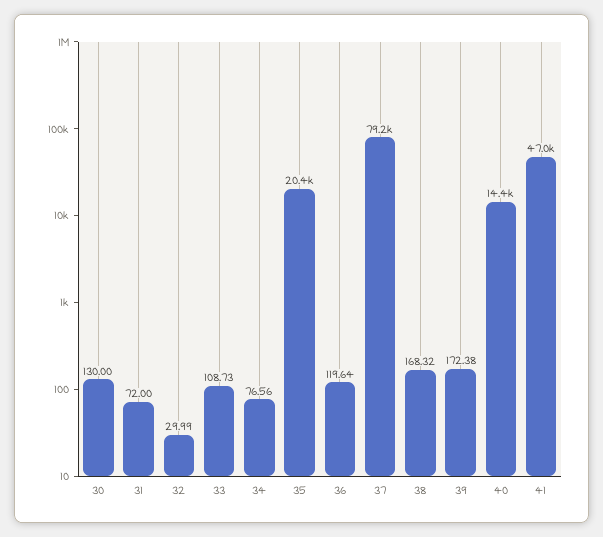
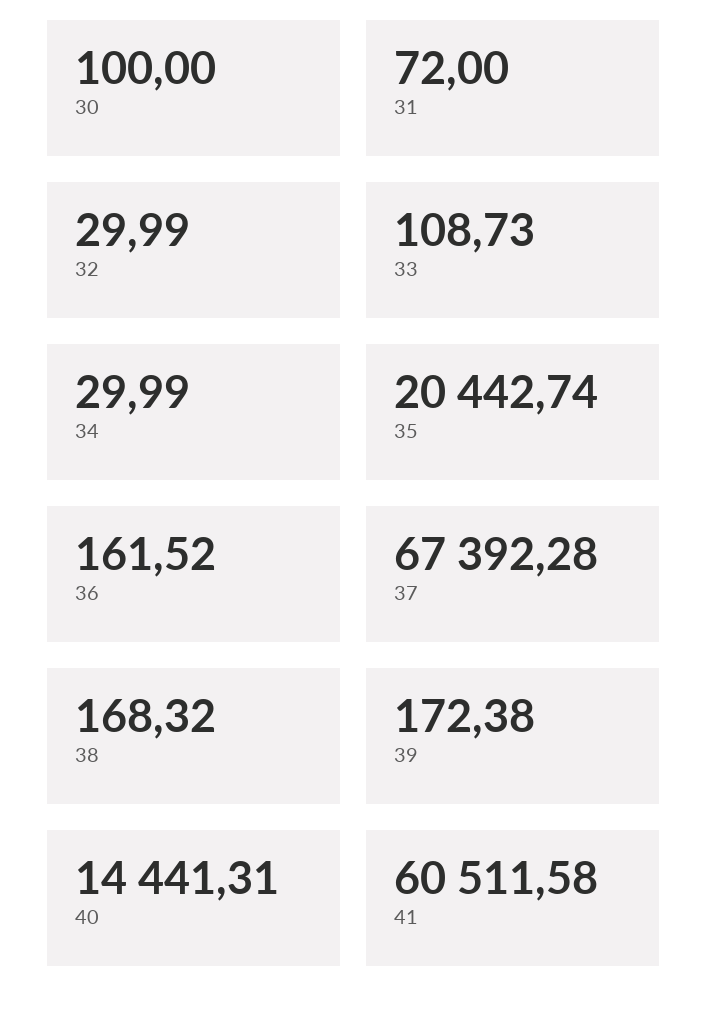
30: 130 -> 100
34: 76.56 -> 29.99
36: 119.64 -> 161.52
37: 79200 -> 67392.28
41: 47000 -> 60511.58

